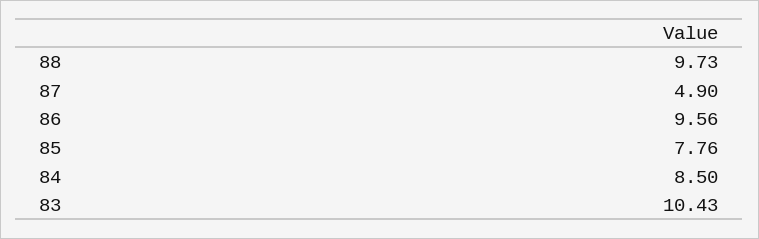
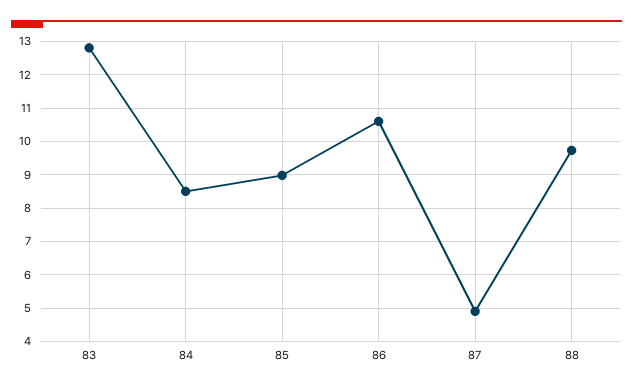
86: 9.56 -> 10.6
85: 7.76 -> 9
83: 10.43 -> 12.8

